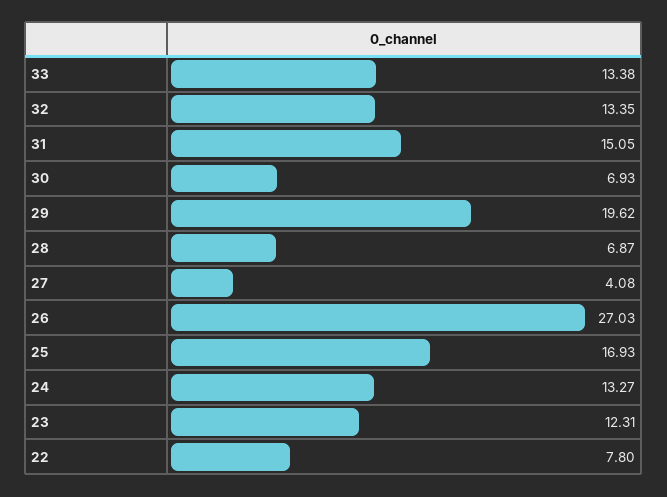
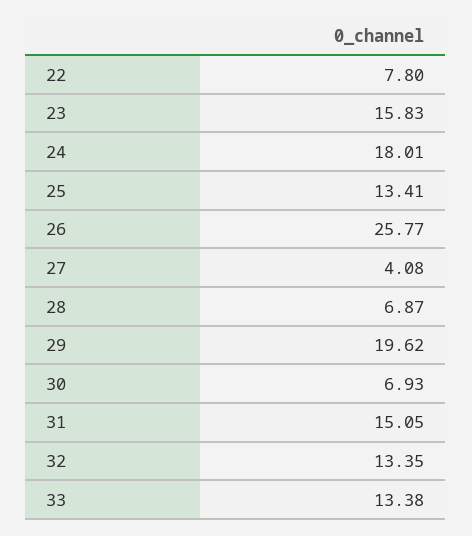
26: 27.03 -> 25.77
25: 16.93 -> 13.41
24: 13.27 -> 18.01
23: 12.31 -> 15.83

